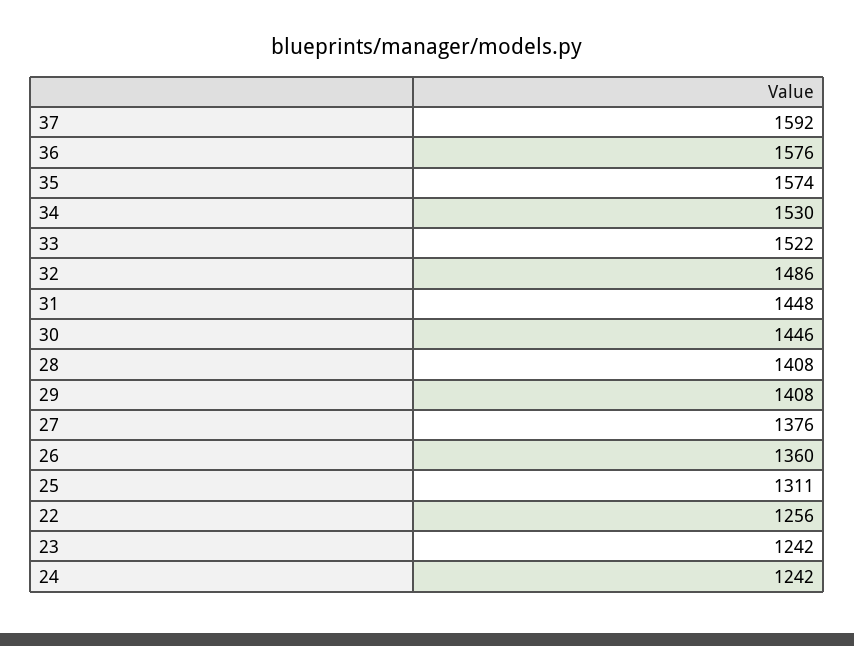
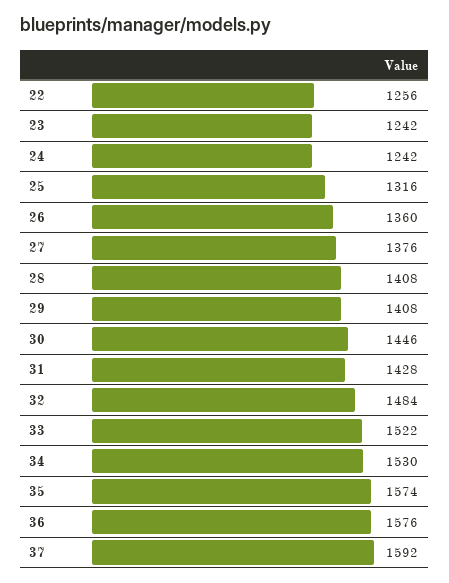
32: 1486 -> 1484
31: 1448 -> 1428
25: 1311 -> 1316

